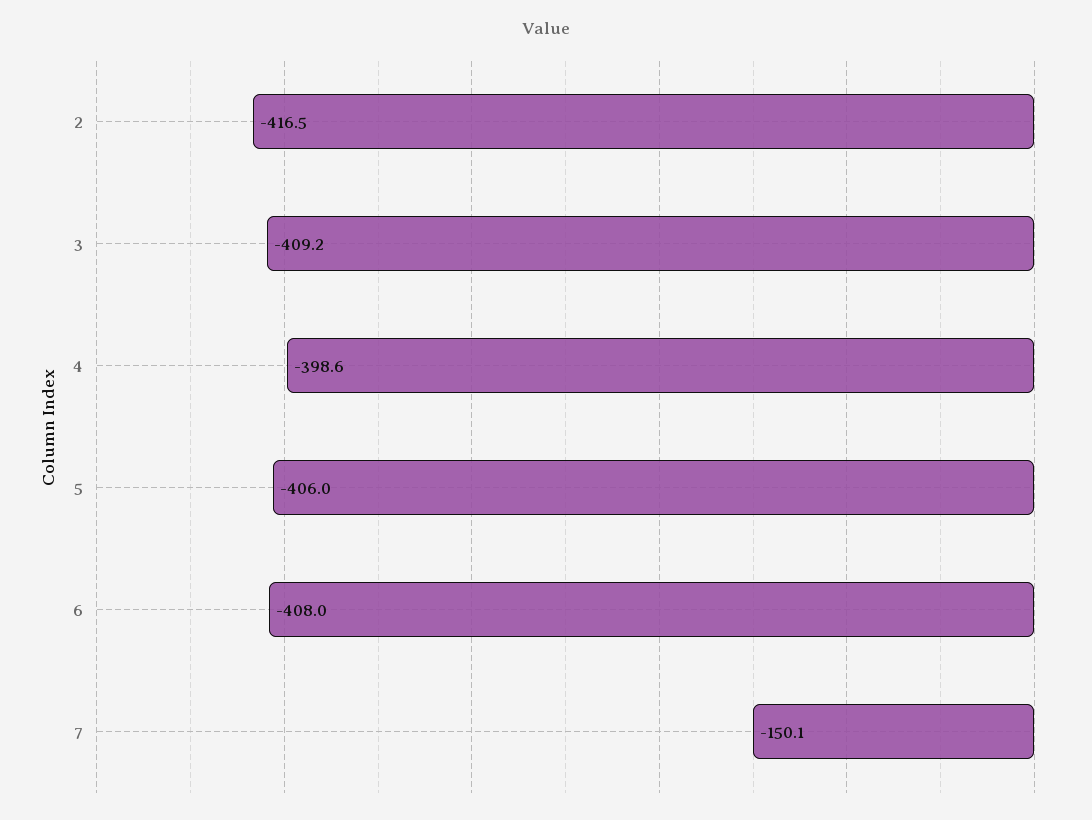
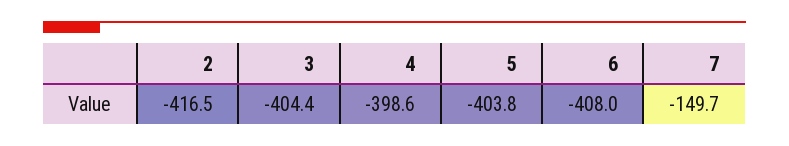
3: -409.2 -> -404.4
5: -406 -> -403.8
7: -150.1 -> -149.7

